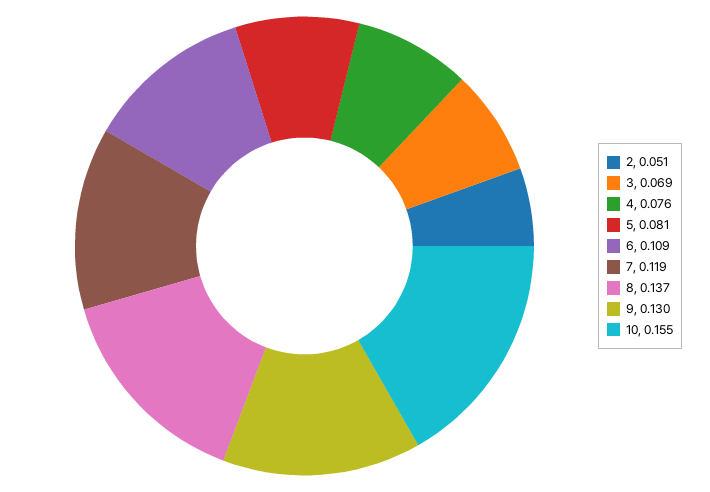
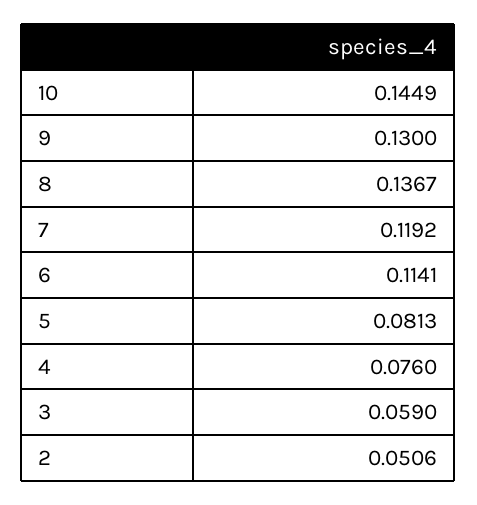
3: 0.069 -> 0.059
6: 0.109 -> 0.1141
10: 0.155 -> 0.1449

